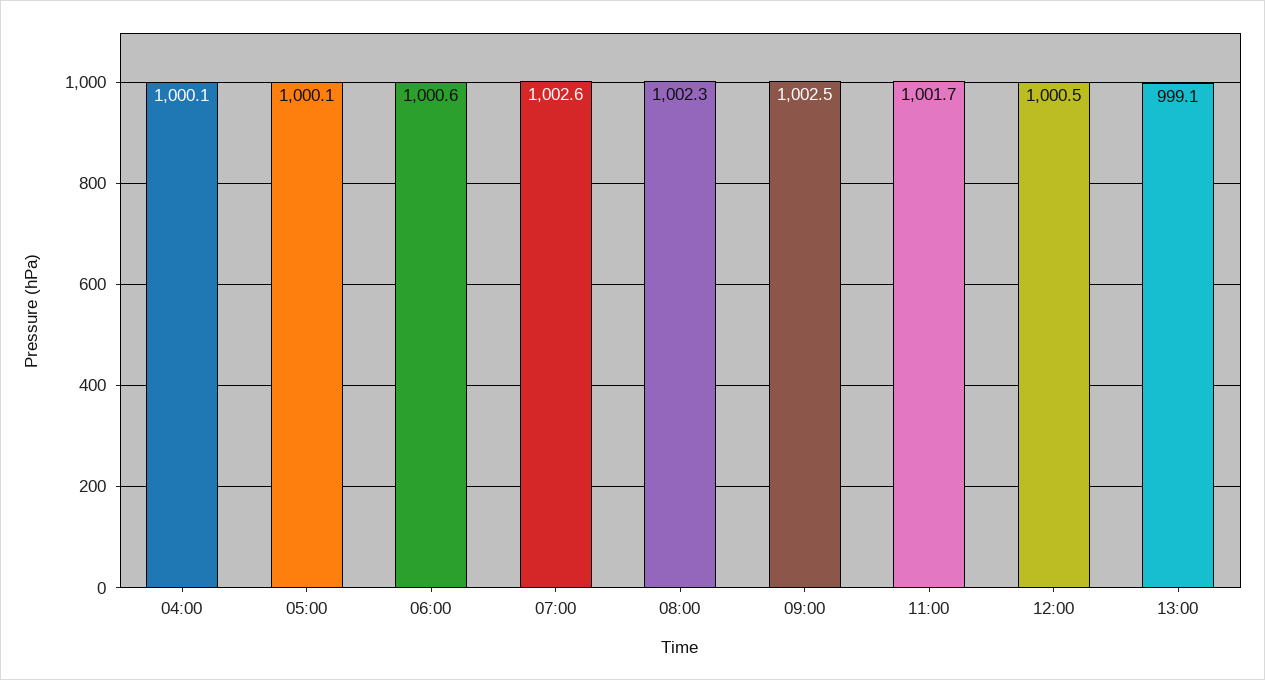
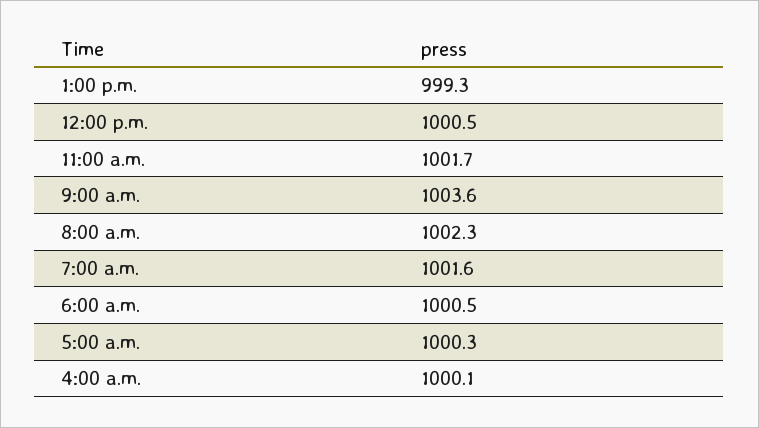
05:00: 1000.1 -> 1000.3
06:00: 1000.6 -> 1000.5
07:00: 1002.6 -> 1001.6
09:00: 1002.5 -> 1003.6
13:00: 999.1 -> 999.3

